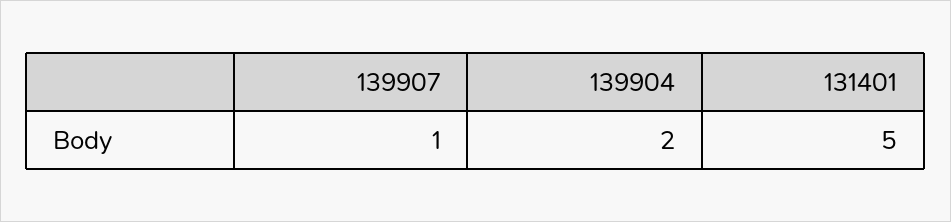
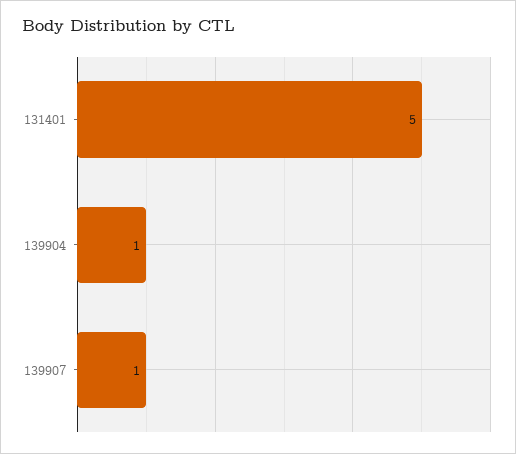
139904: 2 -> 1

